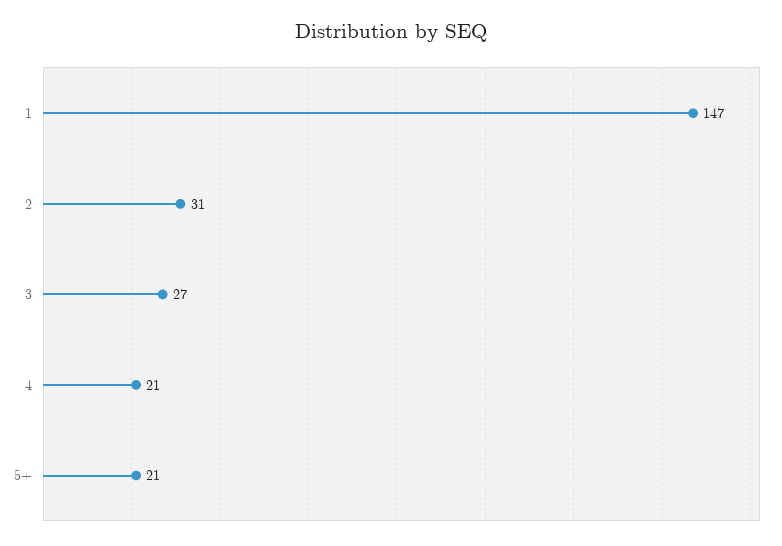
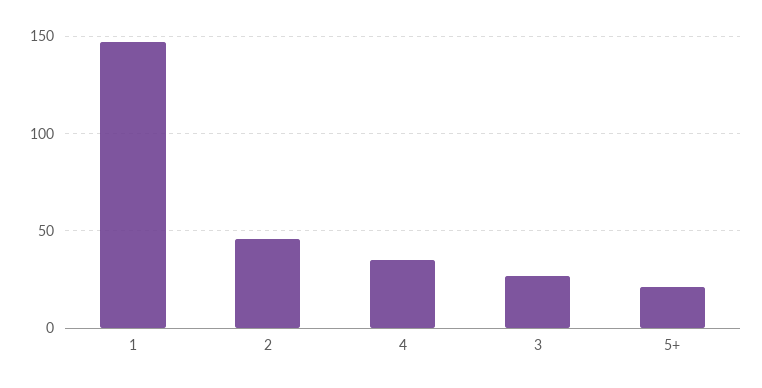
2: 31 -> 45
4: 21 -> 35

